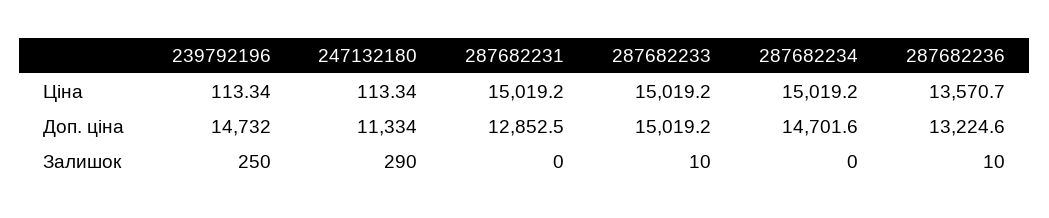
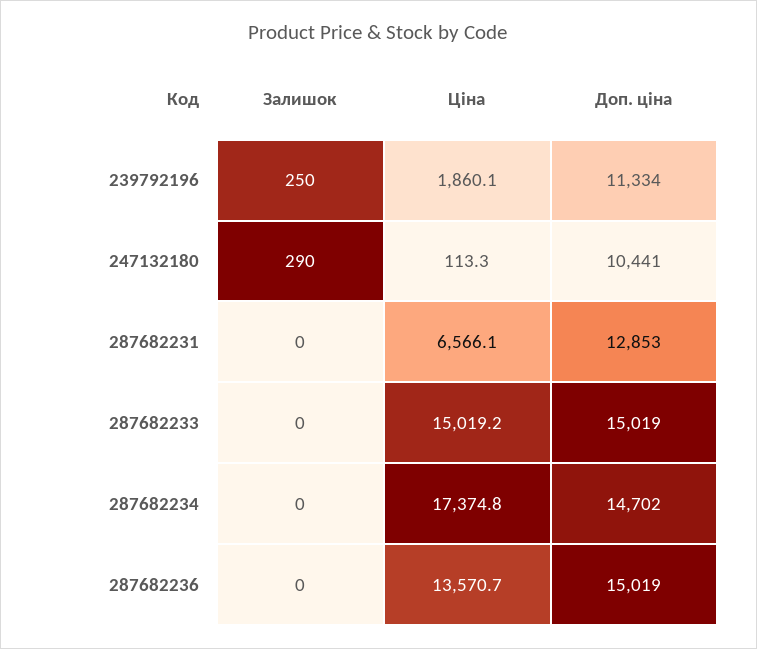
239792196, Ціна: 113.34 -> 1860.1
287682231, Ціна: 15019.2 -> 6566.1
287682234, Ціна: 15019.2 -> 17374.8
239792196, Доп. ціна: 14732 -> 11334
247132180, Доп. ціна: 11334 -> 10441
287682236, Доп. ціна: 13224.6 -> 15019
287682233, Залишок: 10 -> 0
287682236, Залишок: 10 -> 0

